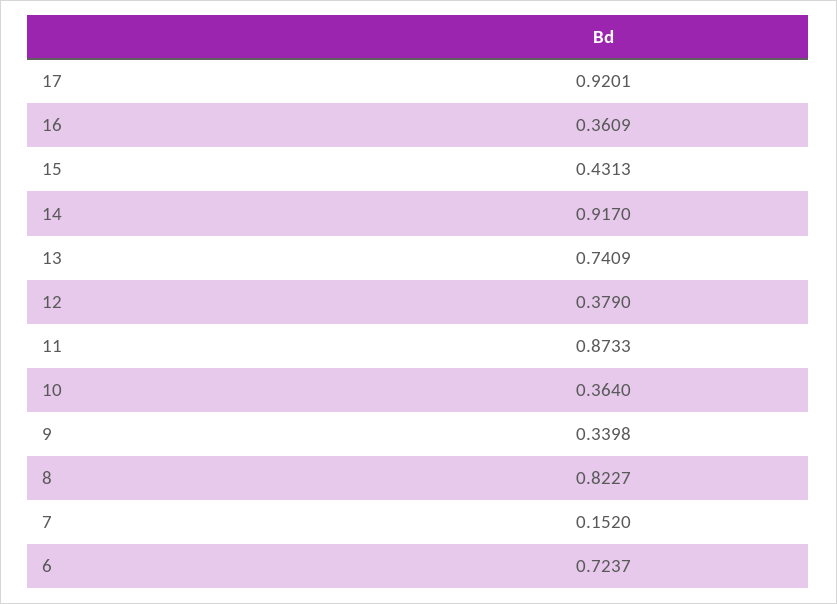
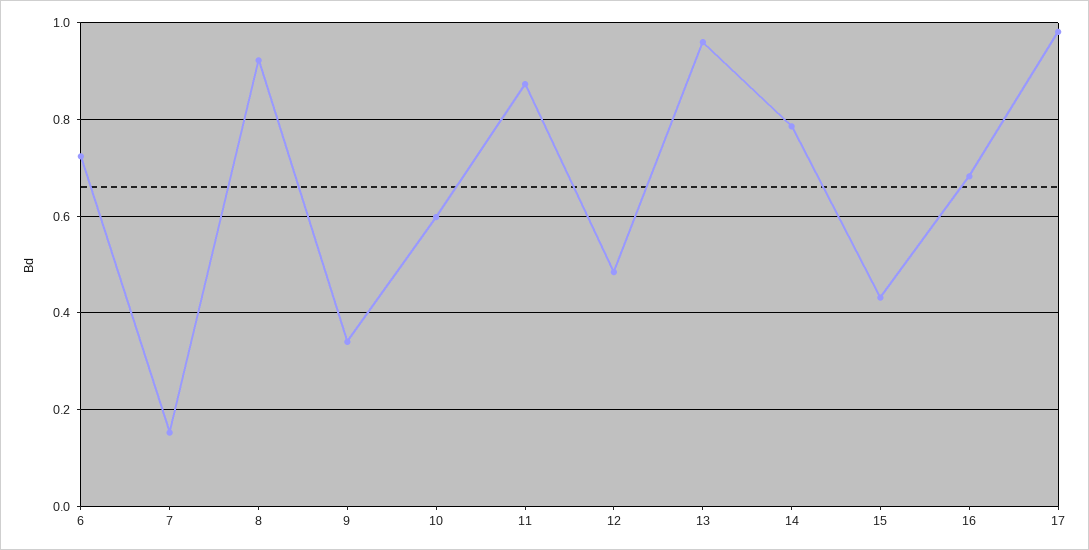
17: 0.9201 -> 0.98
16: 0.3609 -> 0.68
14: 0.917 -> 0.78
13: 0.7409 -> 0.96
12: 0.379 -> 0.48
10: 0.364 -> 0.6
8: 0.8227 -> 0.92

